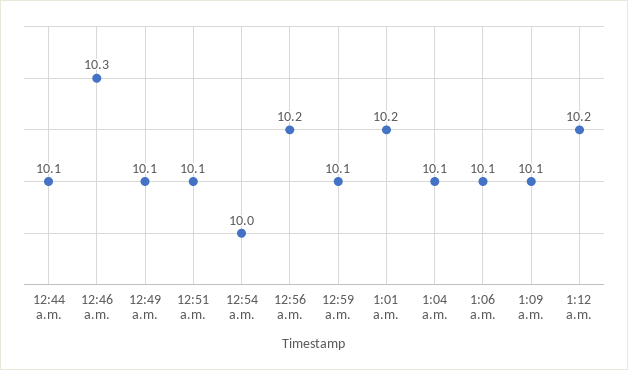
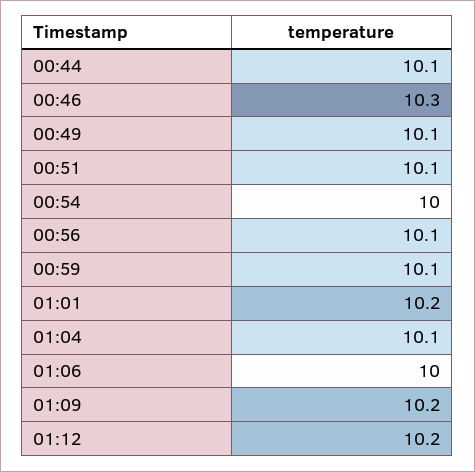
12:56 a.m.: 10.2 -> 10.1
1:06 a.m.: 10.1 -> 10
1:09 a.m.: 10.1 -> 10.2

